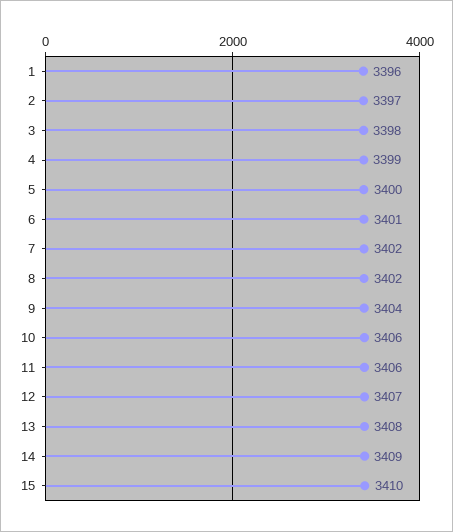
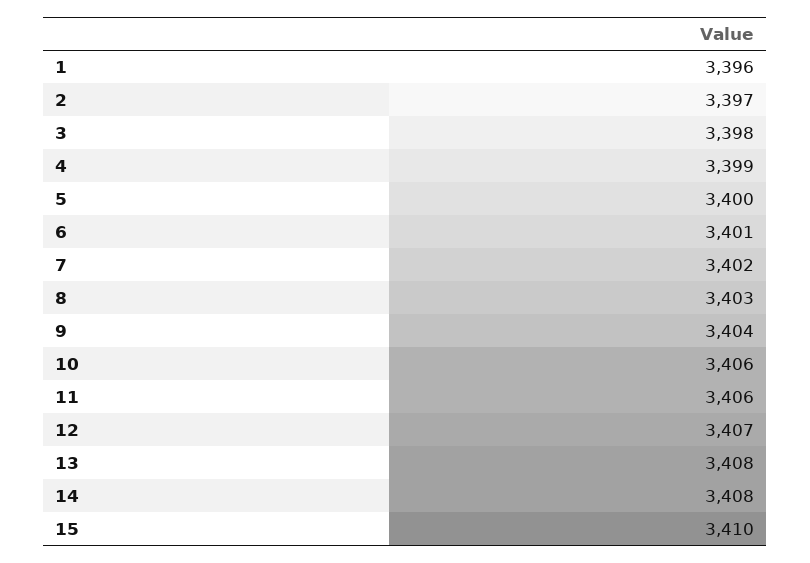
8: 3402 -> 3403
14: 3409 -> 3408

